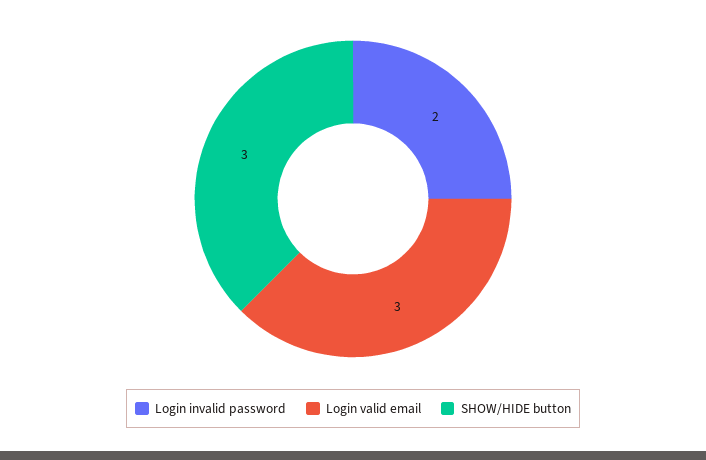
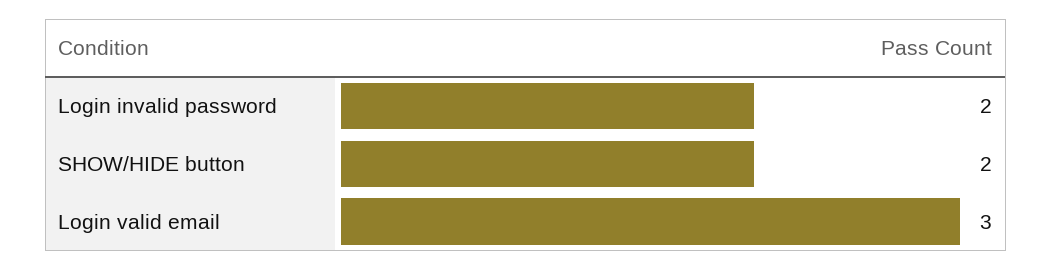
SHOW/HIDE button: 3 -> 2

